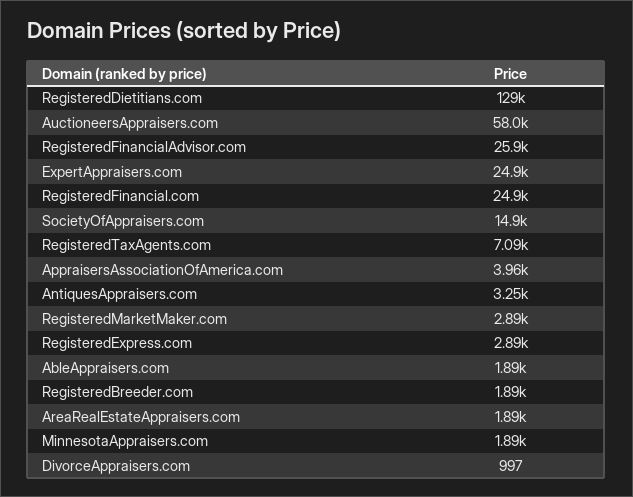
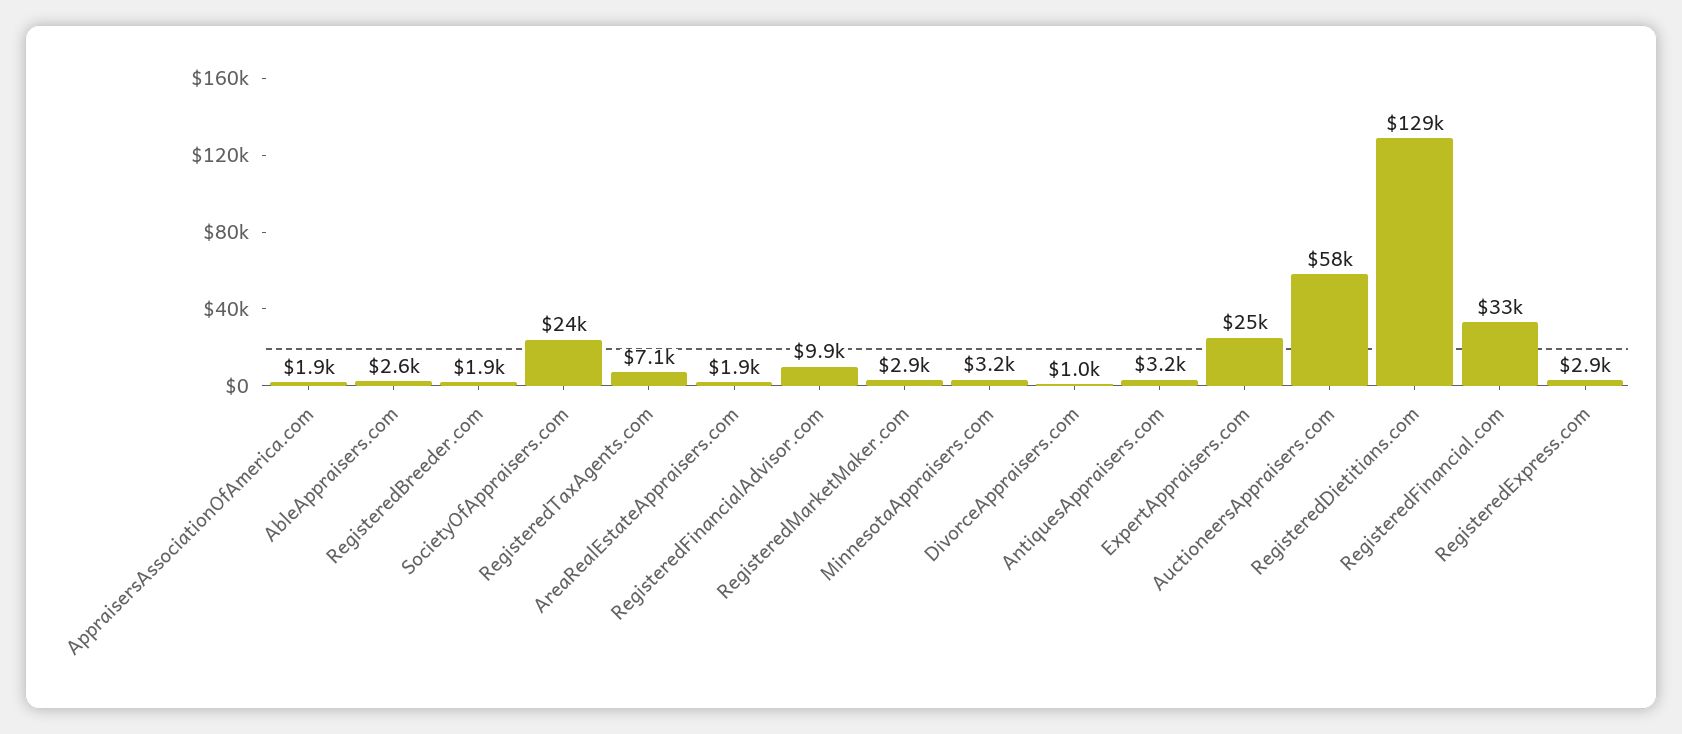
RegisteredFinancialAdvisor.com: 25900 -> 9900
RegisteredFinancial.com: 24900 -> 33000
SocietyOfAppraisers.com: 14900 -> 24000
AppraisersAssociationOfAmerica.com: 3960 -> 1900
AbleAppraisers.com: 1890 -> 2600
MinnesotaAppraisers.com: 1890 -> 3200

